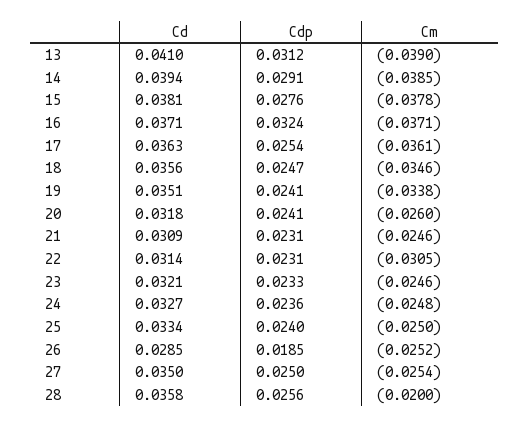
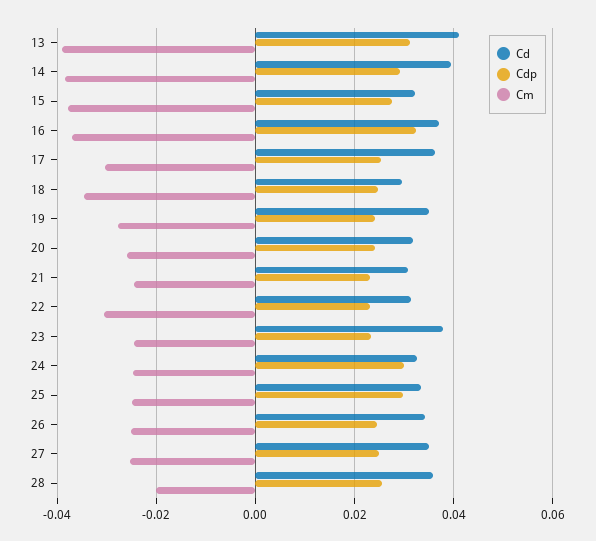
Cd, 15: 0.0381 -> 0.032
Cm, 17: -0.0361 -> -0.03
Cd, 18: 0.0356 -> 0.03
Cm, 19: -0.0338 -> -0.028
Cd, 23: 0.0321 -> 0.038
Cdp, 24: 0.0236 -> 0.03
Cdp, 25: 0.024 -> 0.03
Cd, 26: 0.0285 -> 0.034
Cdp, 26: 0.0185 -> 0.024

